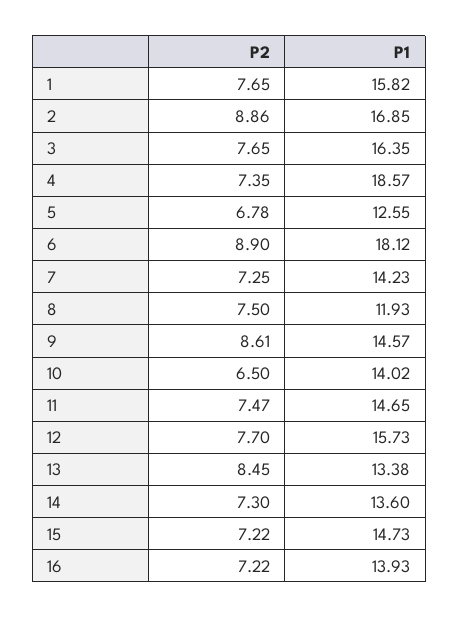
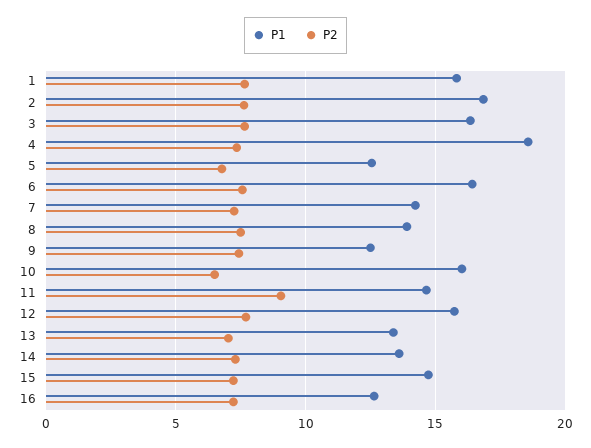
P2, 2: 8.86 -> 7.5
P2, 6: 8.9 -> 7.5
P1, 6: 18.12 -> 16.5
P1, 8: 11.93 -> 14
P2, 9: 8.61 -> 7.5
P1, 9: 14.57 -> 12.5
P1, 10: 14.02 -> 16
P2, 11: 7.47 -> 9
P2, 13: 8.45 -> 7
P1, 16: 13.93 -> 12.5

